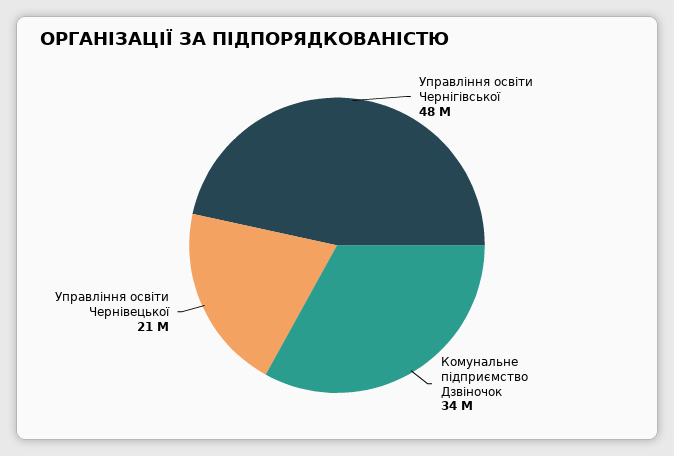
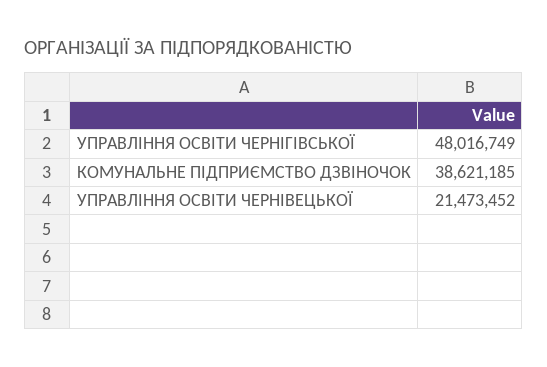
Комунальне підприємство Дзвіночок: 34000000 -> 38621185

